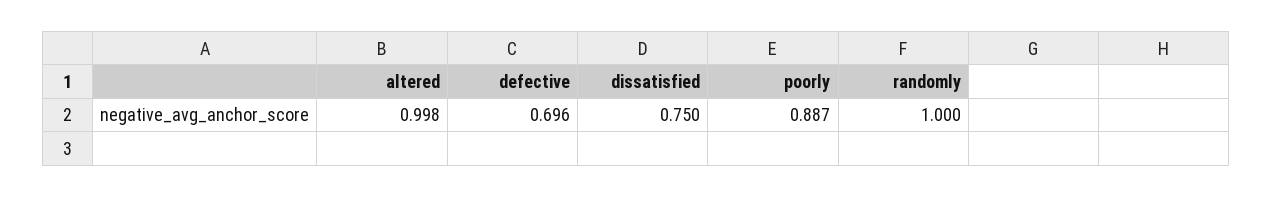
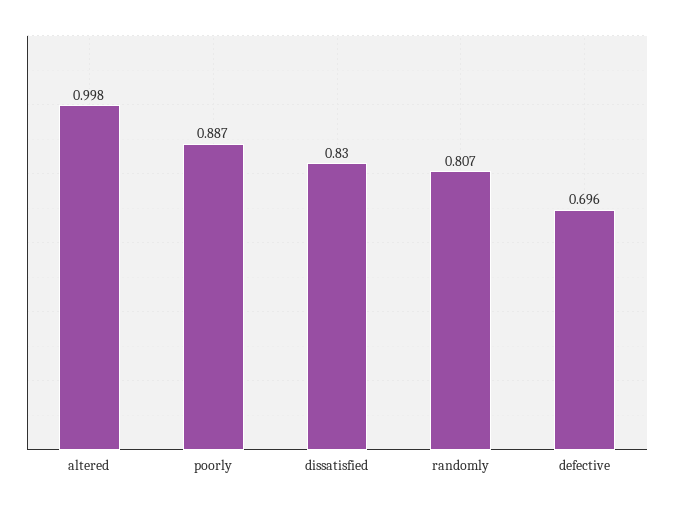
dissatisfied: 0.75 -> 0.83
randomly: 1 -> 0.807

